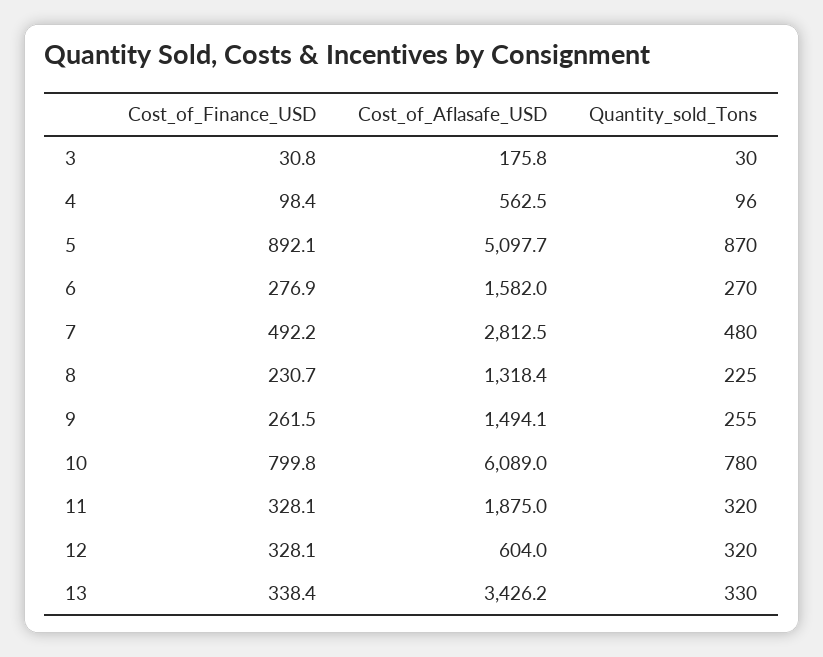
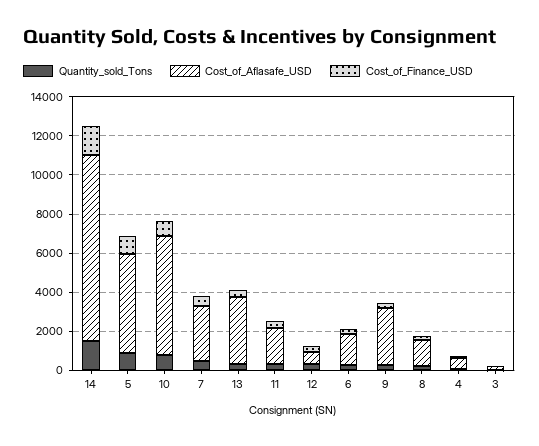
Cost_of_Aflasafe_USD, 9: 1494.1 -> 3000
Quantity_sold_Tons, 14: none -> 1500
Cost_of_Aflasafe_USD, 14: none -> 9500
Cost_of_Finance_USD, 14: none -> 1500

